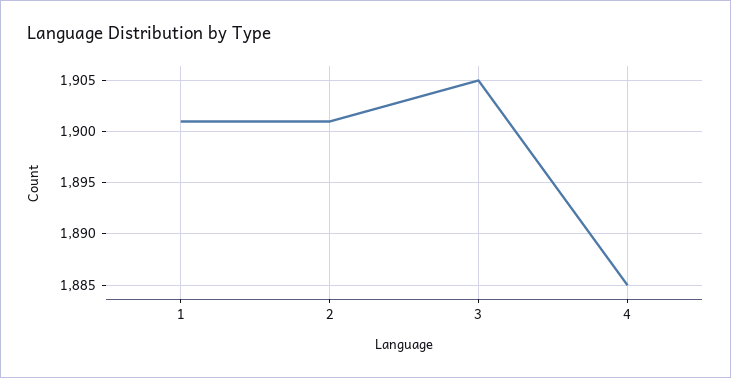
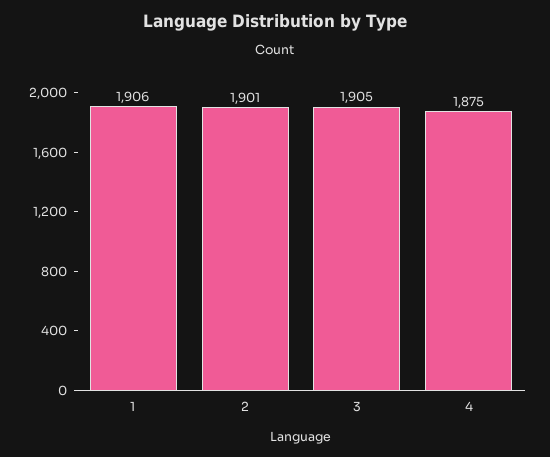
1: 1901 -> 1906
4: 1885 -> 1875

